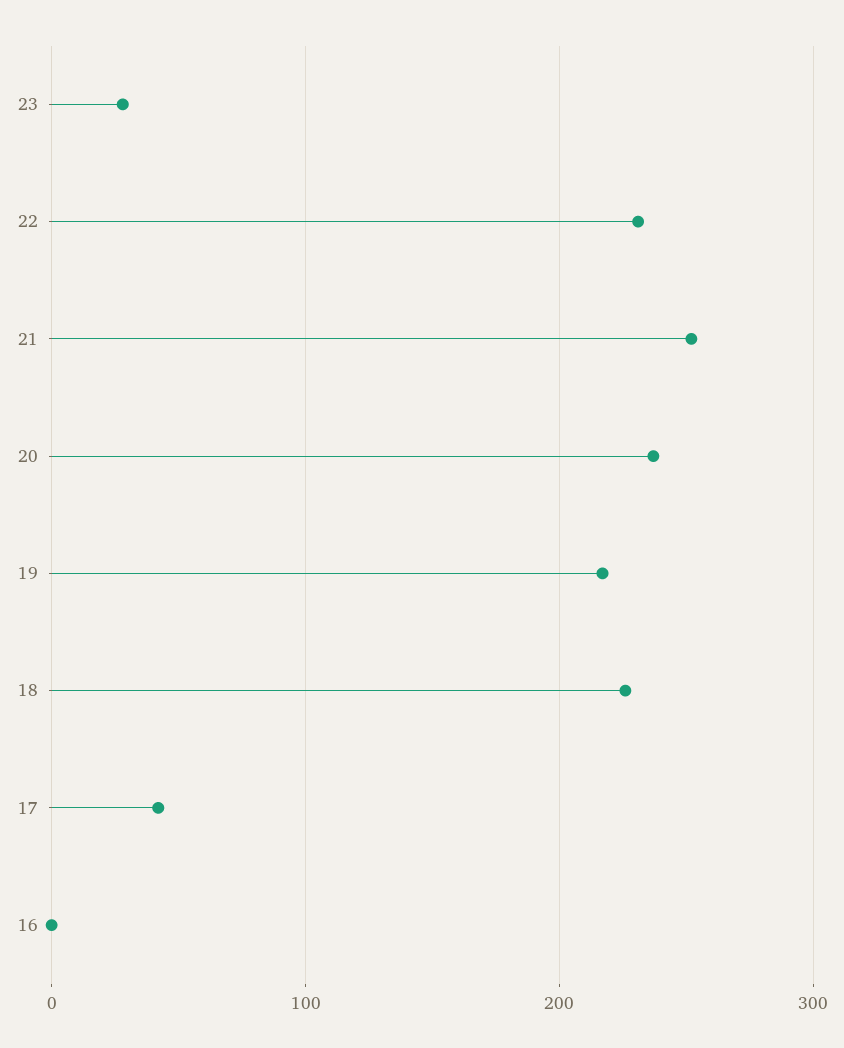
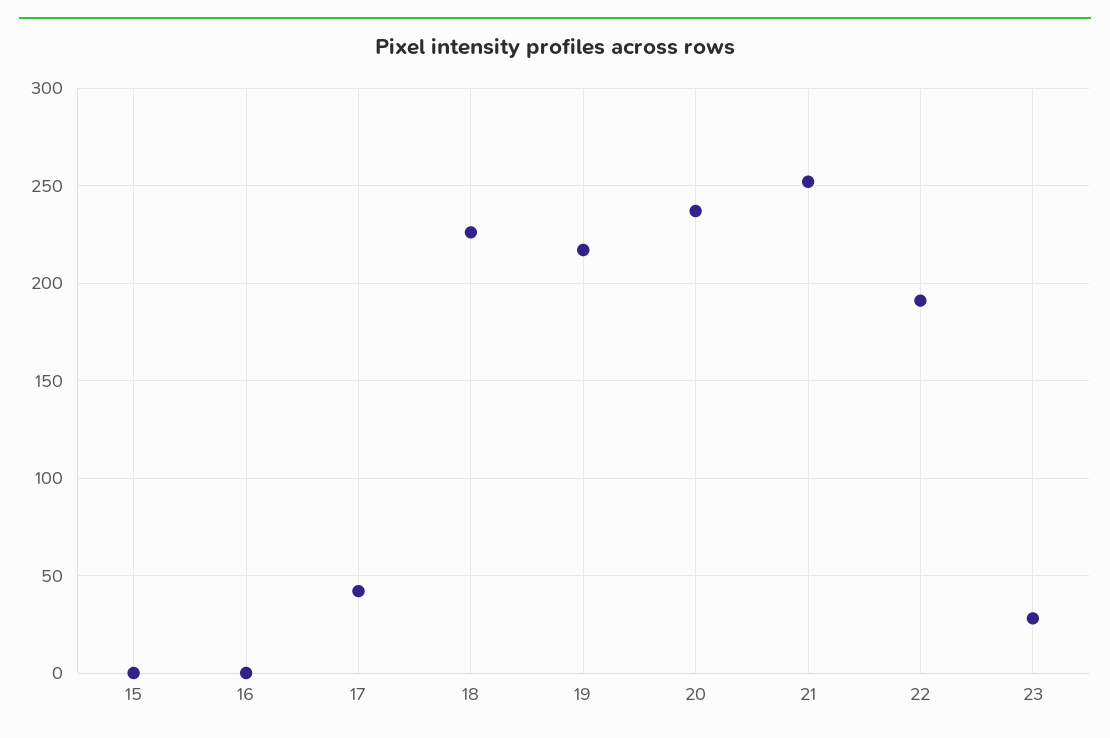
22: 230 -> 190
15: none -> 0

